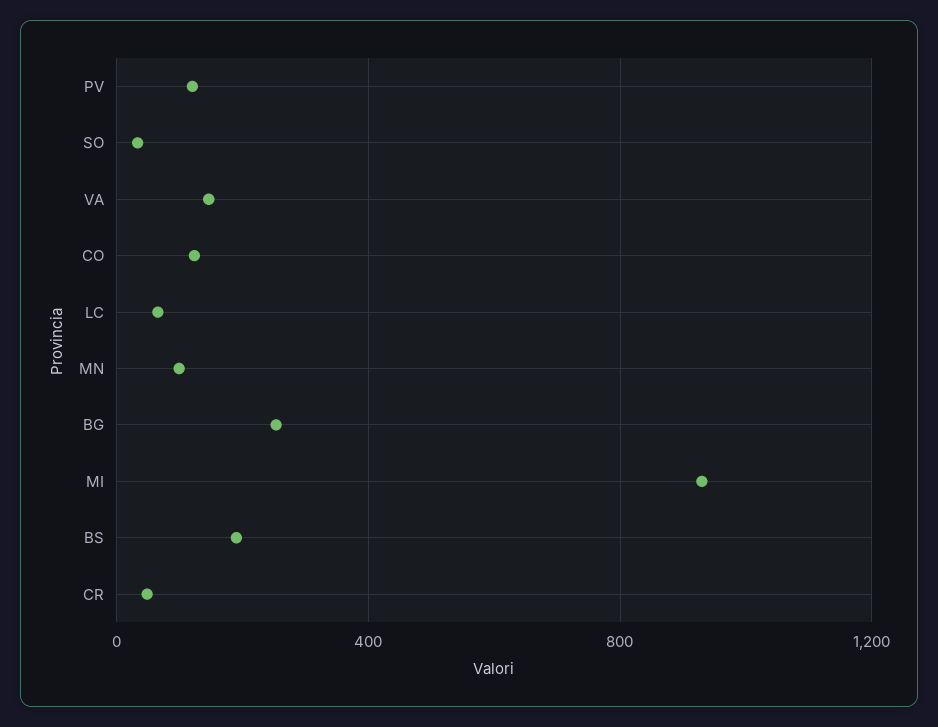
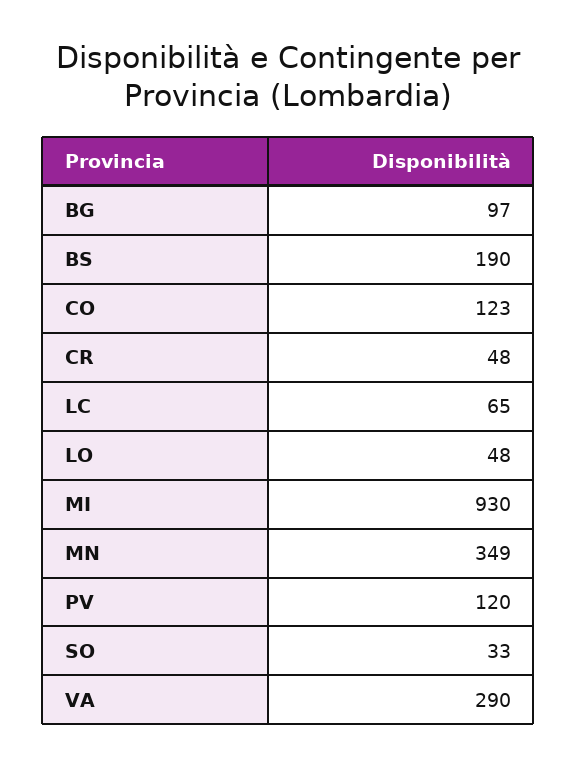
VA: 150 -> 290
MN: 100 -> 349
BG: 250 -> 97
LO: none -> 48

